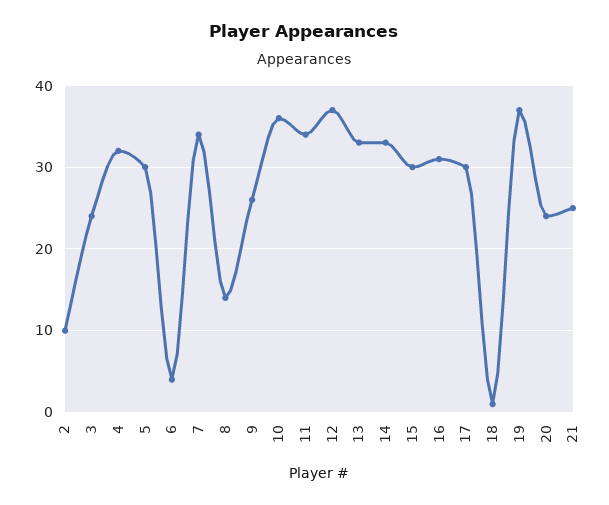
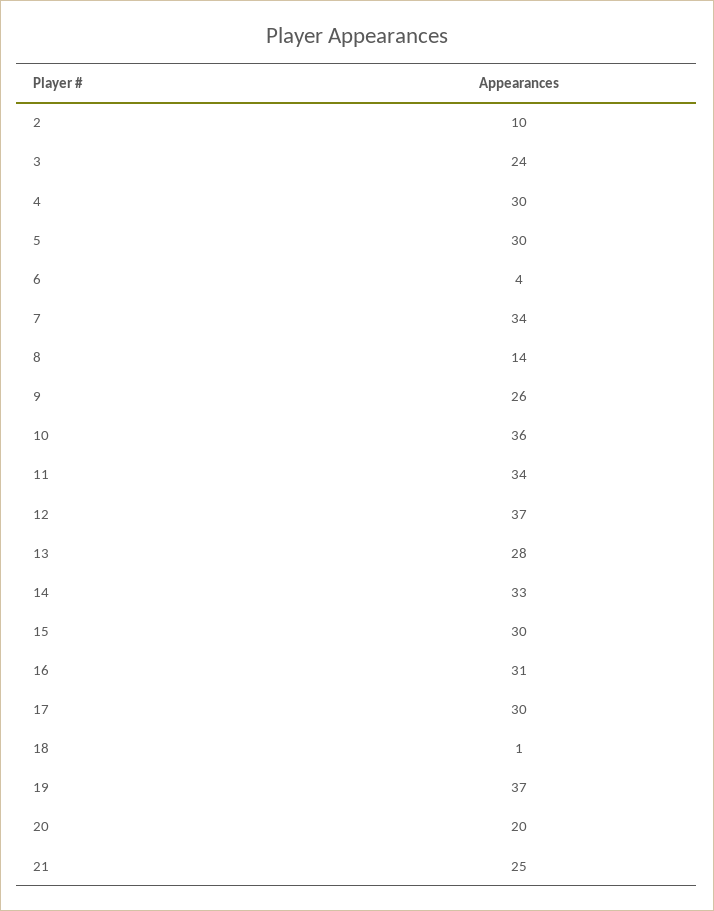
4: 32 -> 30
13: 33 -> 28
20: 24 -> 20

